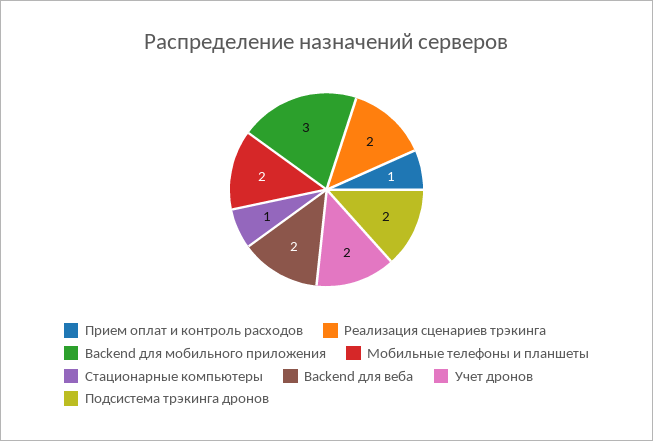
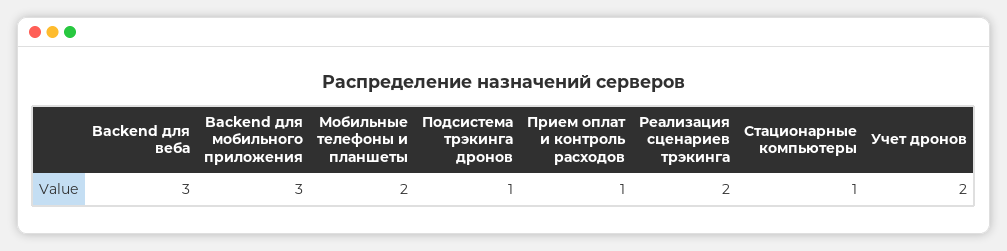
Backend для веба: 2 -> 3
Подсистема трэкинга дронов: 2 -> 1

